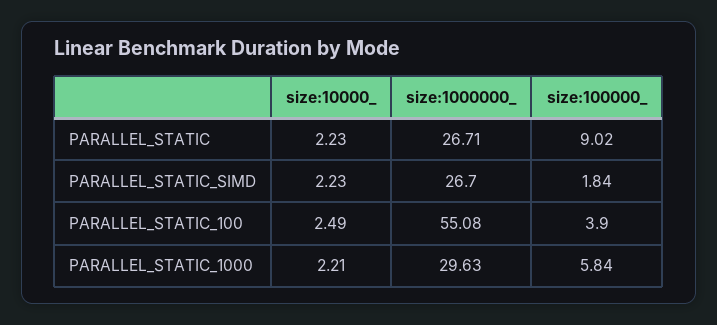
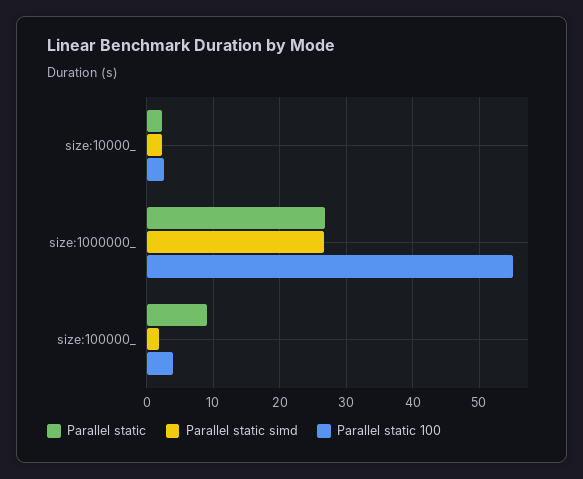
PARALLEL_STATIC_1000, size:10000_: 2.21 -> none
PARALLEL_STATIC_1000, size:1000000_: 29.63 -> none
PARALLEL_STATIC_1000, size:100000_: 5.84 -> none

